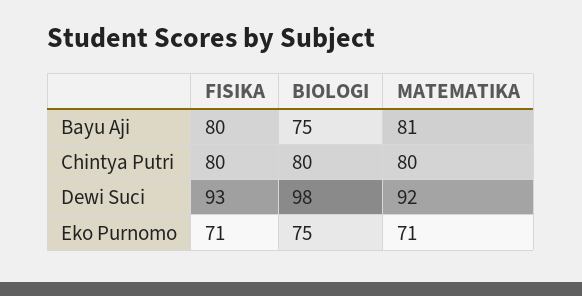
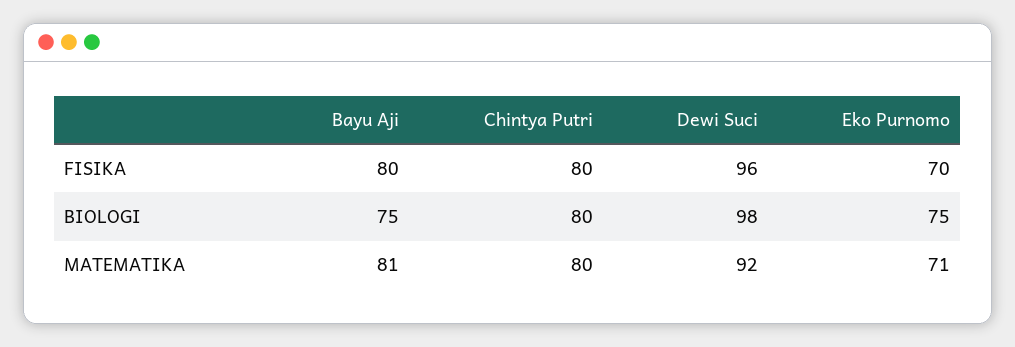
FISIKA, Dewi Suci: 93 -> 96
FISIKA, Eko Purnomo: 71 -> 70

